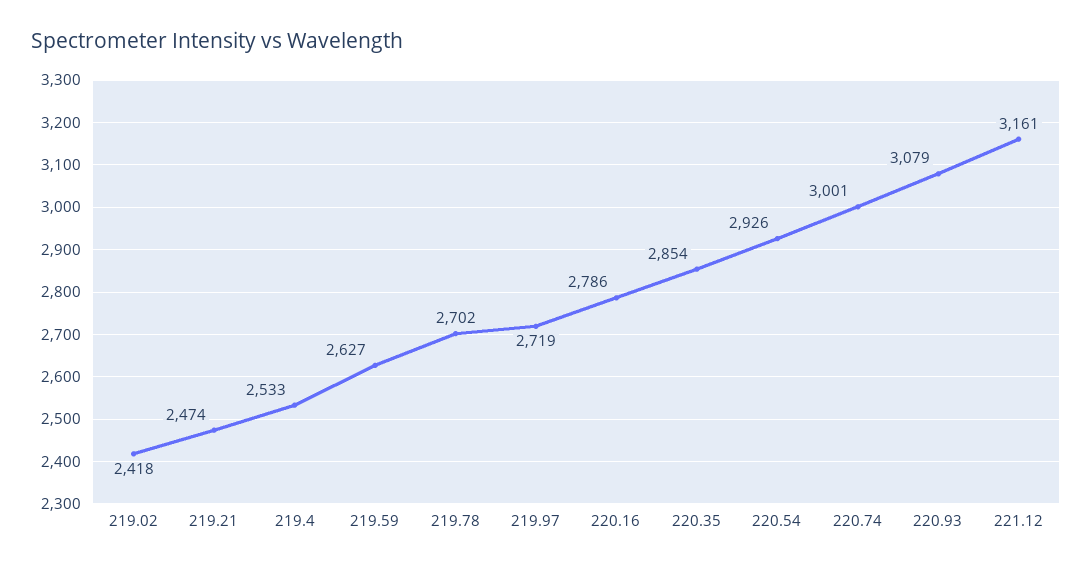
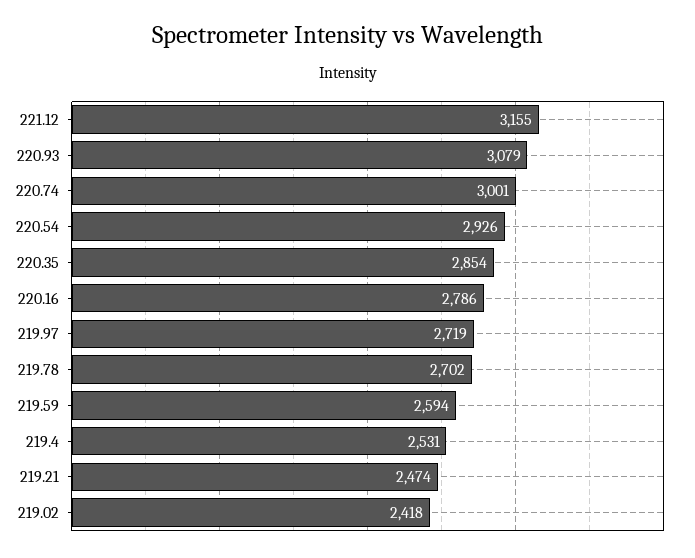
219.4: 2533 -> 2531
219.59: 2627 -> 2594
221.12: 3161 -> 3155

